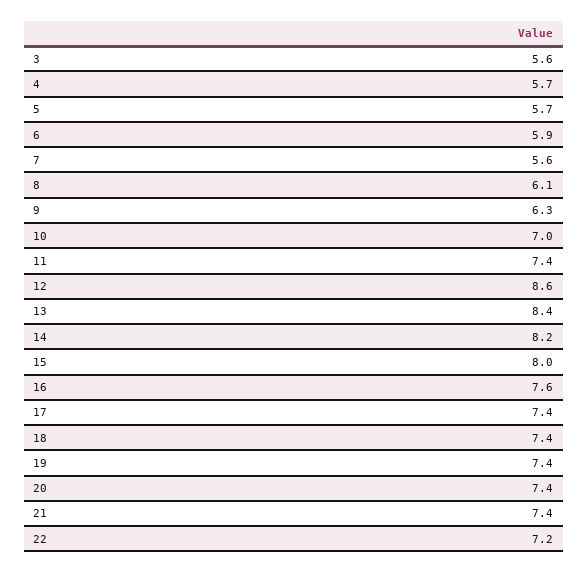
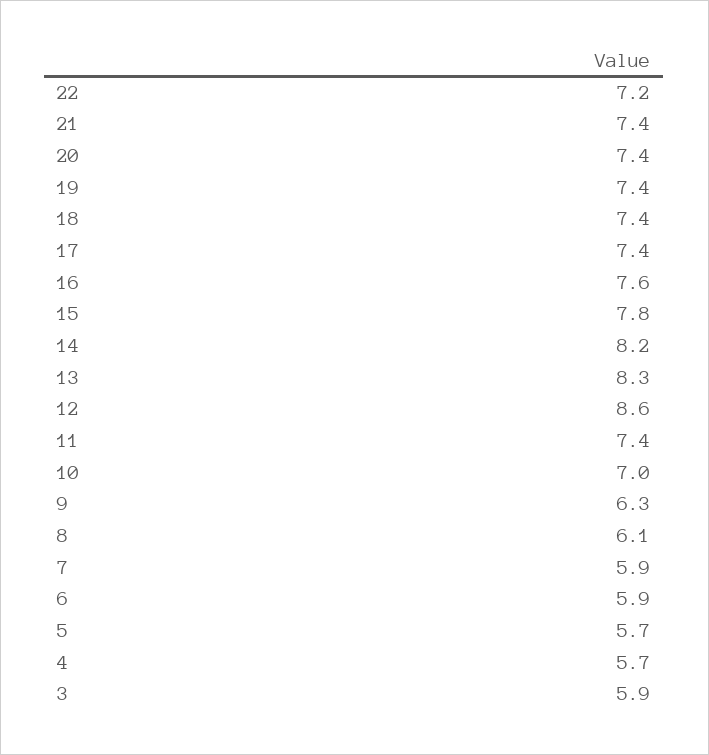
3: 5.6 -> 5.9
7: 5.6 -> 5.9
13: 8.4 -> 8.3
15: 8 -> 7.8

